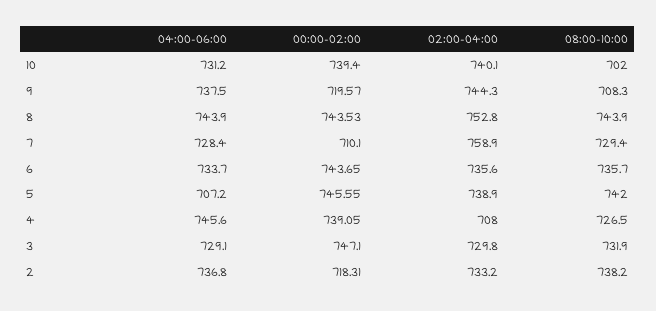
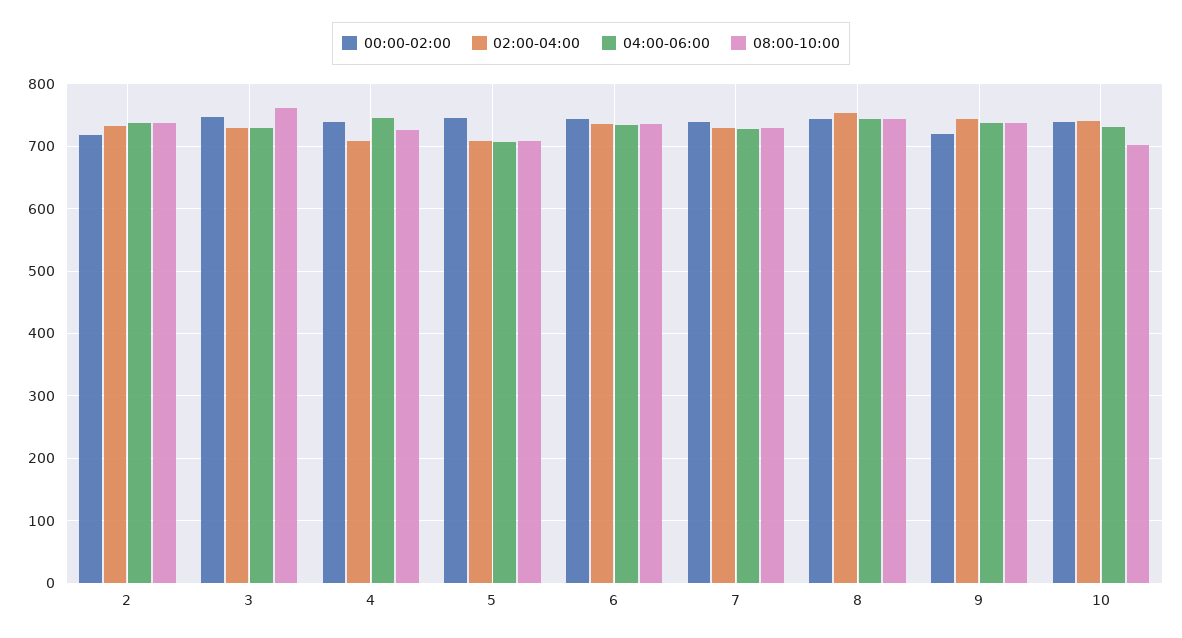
08:00-10:00, 9: 708.3 -> 740
00:00-02:00, 7: 710.1 -> 740
02:00-04:00, 7: 758.9 -> 730
02:00-04:00, 5: 738.9 -> 710
08:00-10:00, 5: 742 -> 710
08:00-10:00, 3: 731.9 -> 760

